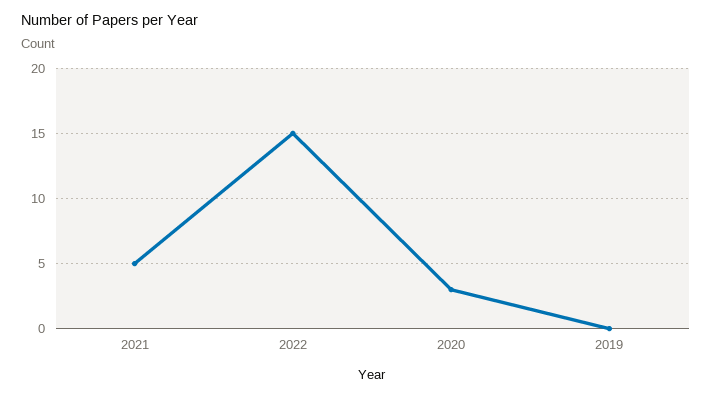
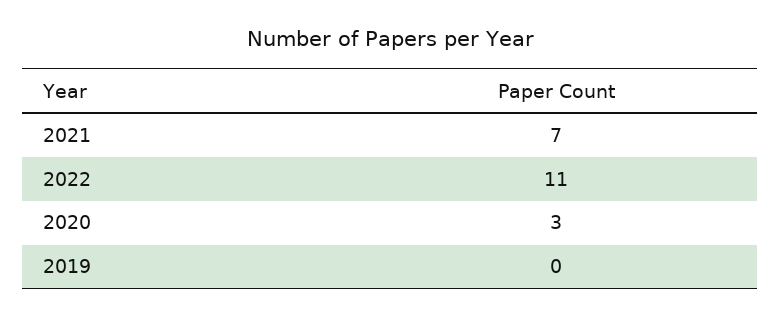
2021: 5 -> 7
2022: 15 -> 11

